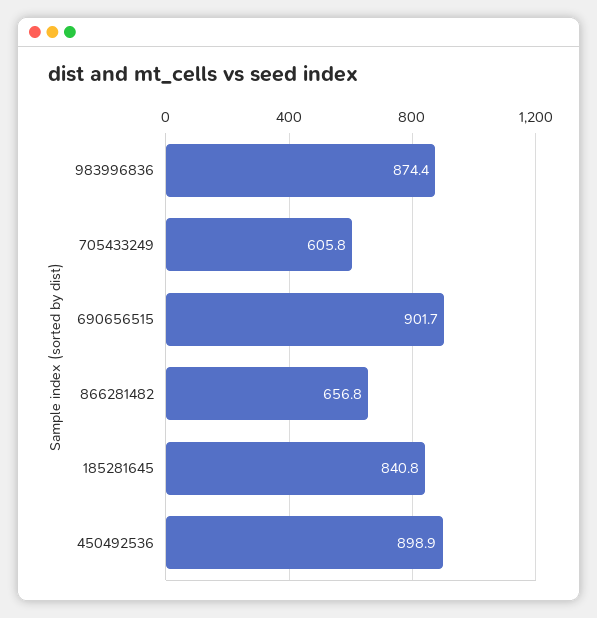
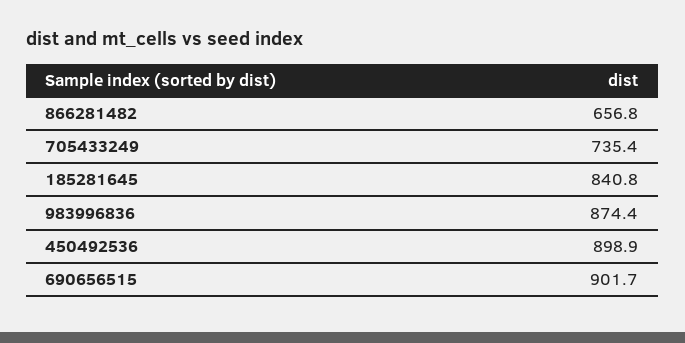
705433249: 605.8 -> 735.4

